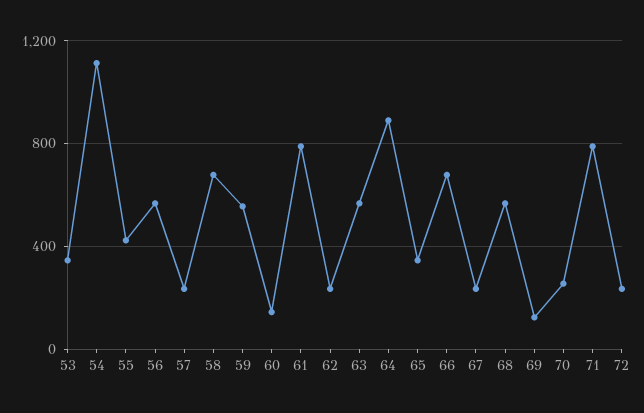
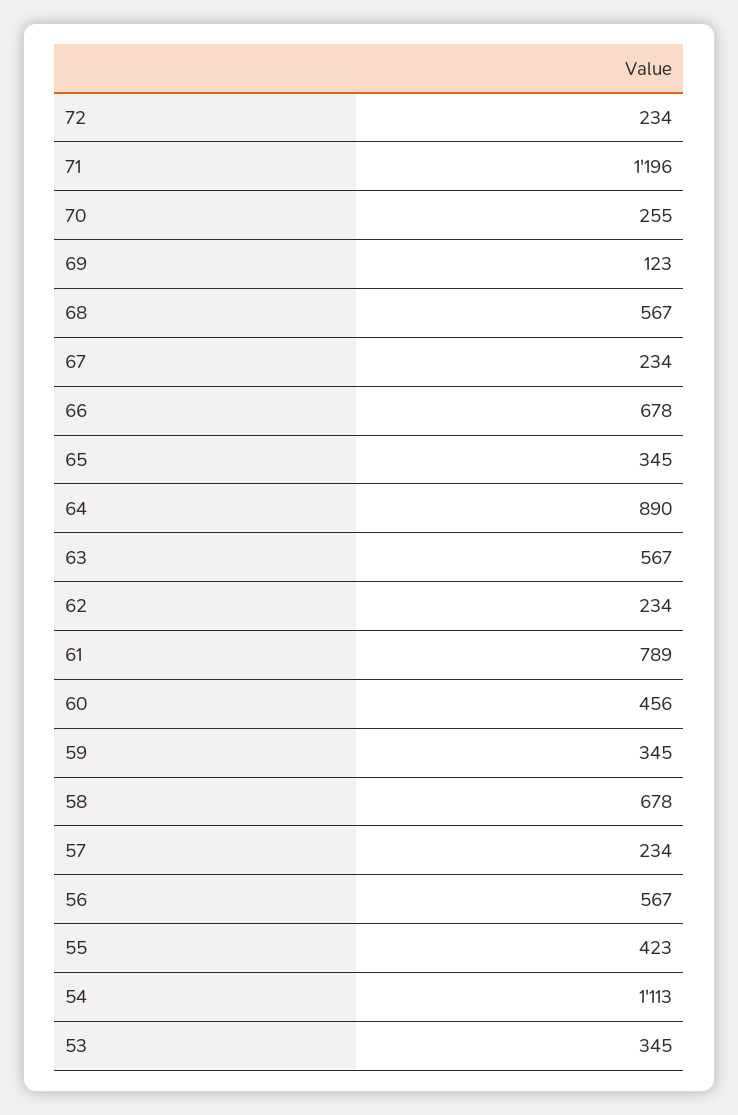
59: 550 -> 345
60: 150 -> 456
71: 800 -> 1196

